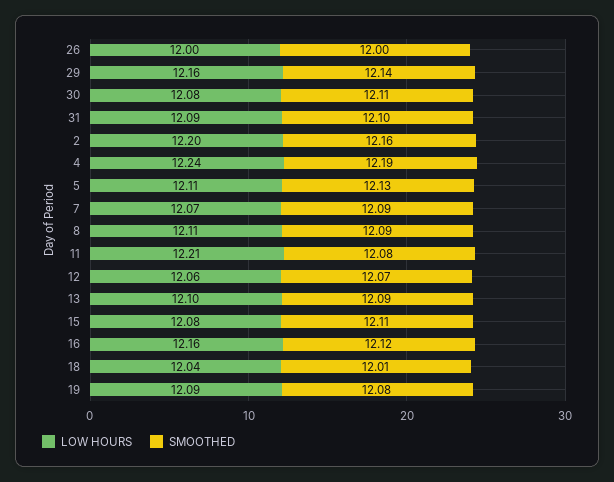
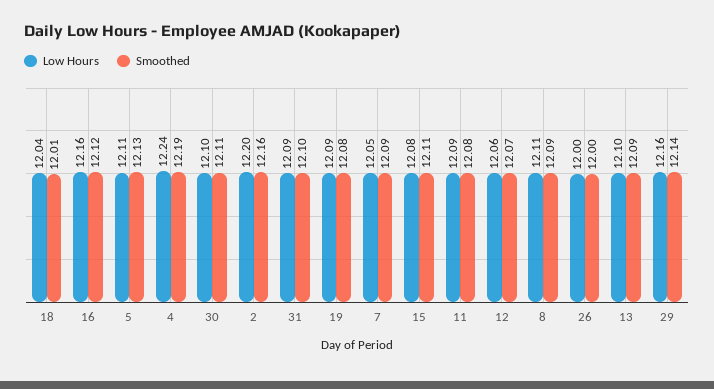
LOW HOURS, 30: 12.08 -> 12.1
LOW HOURS, 7: 12.07 -> 12.05
LOW HOURS, 11: 12.21 -> 12.09

